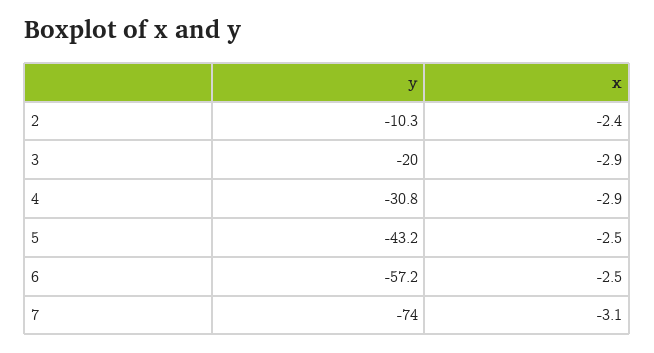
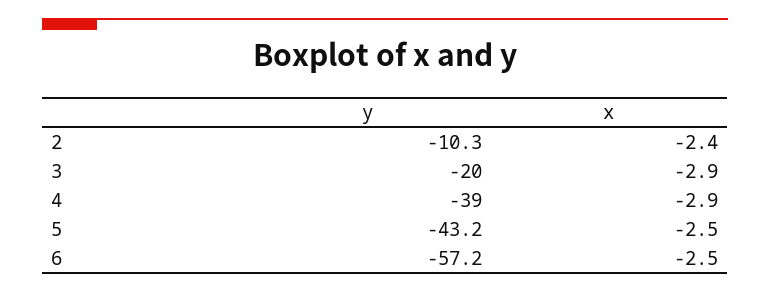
y, 4: -30.8 -> -39
y, 7: -74 -> none
x, 7: -3.1 -> none

